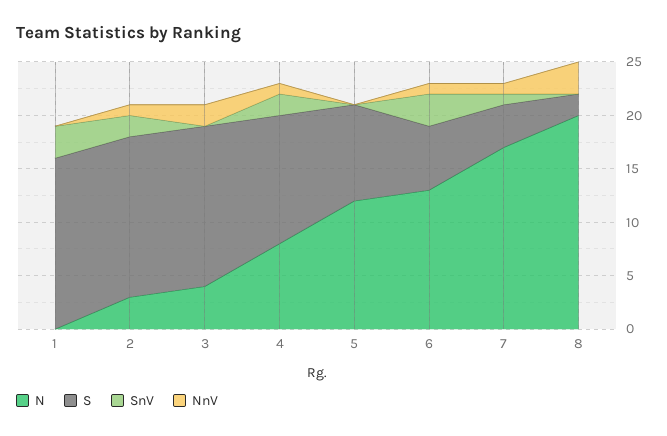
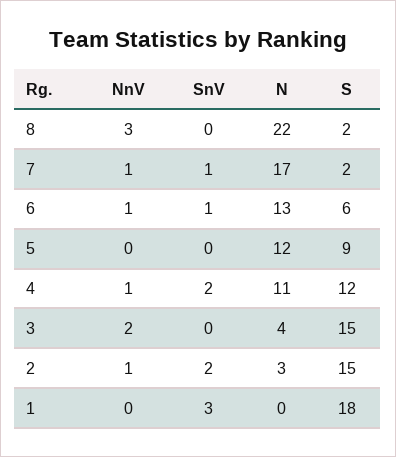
S, 1: 16 -> 18
N, 4: 8 -> 11
SnV, 6: 3 -> 1
S, 7: 4 -> 2
N, 8: 20 -> 22

